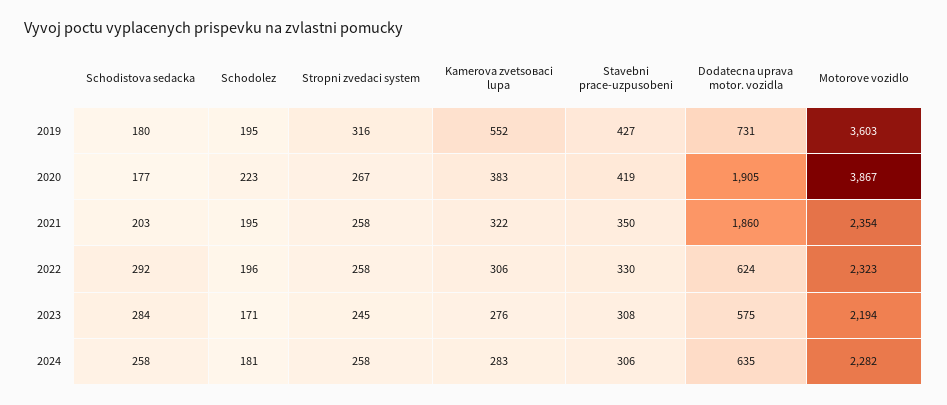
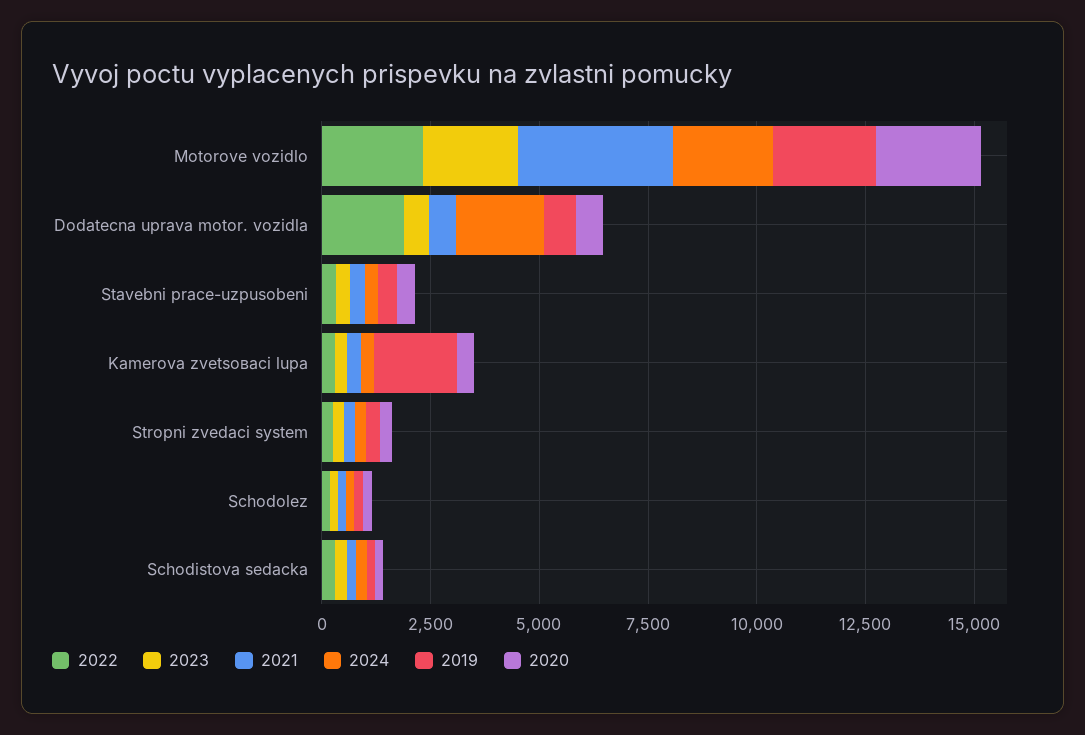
2019, Kamerova zvetsoвaci lupa: 552 -> 2000
2019, Motorove vozidlo: 3603 -> 2500
2020, Dodatecna uprava motor. vozidla: 1905 -> 500
2020, Motorove vozidlo: 3867 -> 2500
2021, Dodatecna uprava motor. vozidla: 1860 -> 500
2021, Motorove vozidlo: 2354 -> 3500
2022, Dodatecna uprava motor. vozidla: 624 -> 2000
2024, Dodatecna uprava motor. vozidla: 635 -> 2000

